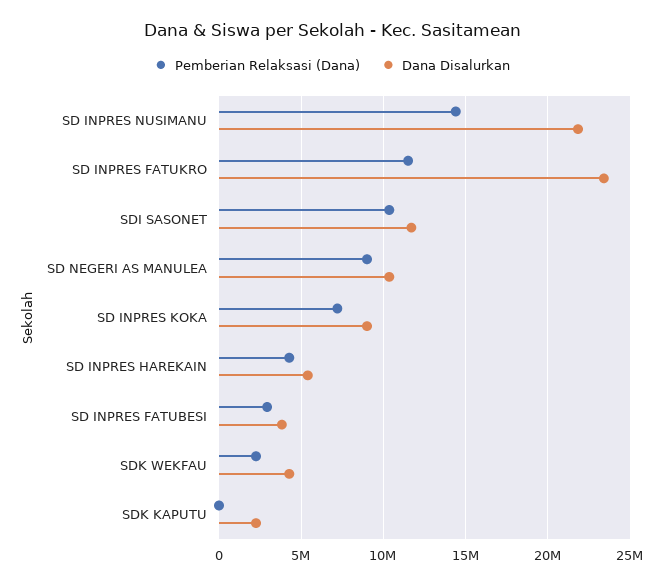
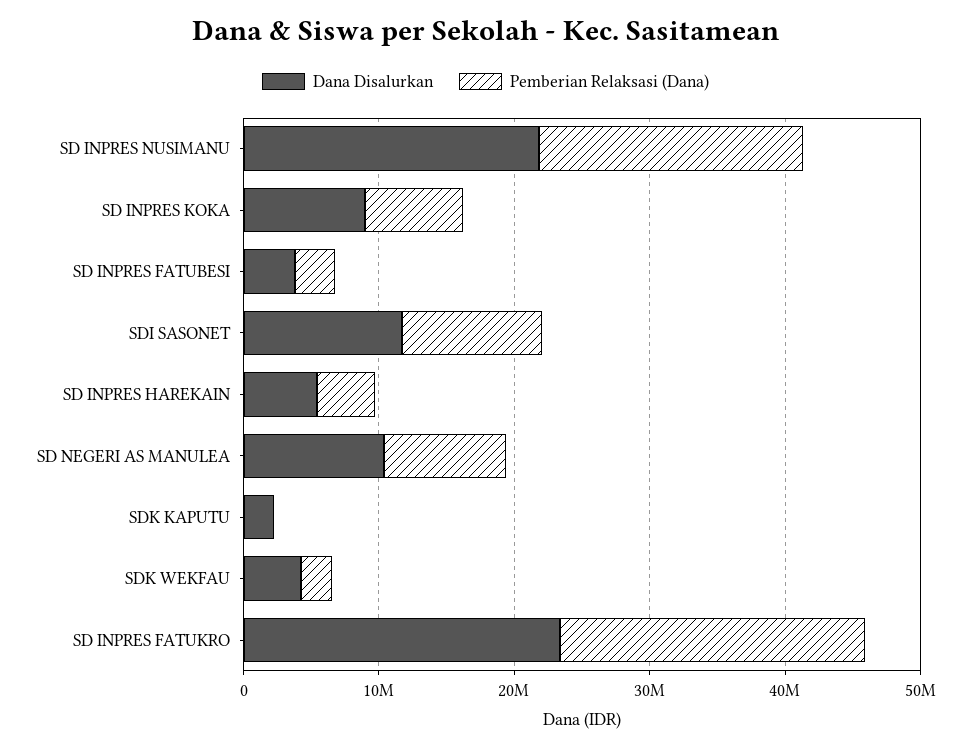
Pemberian Relaksasi (Dana), SD INPRES NUSIMANU: 14500000 -> 20000000
Pemberian Relaksasi (Dana), SD INPRES FATUKRO: 11500000 -> 22000000

